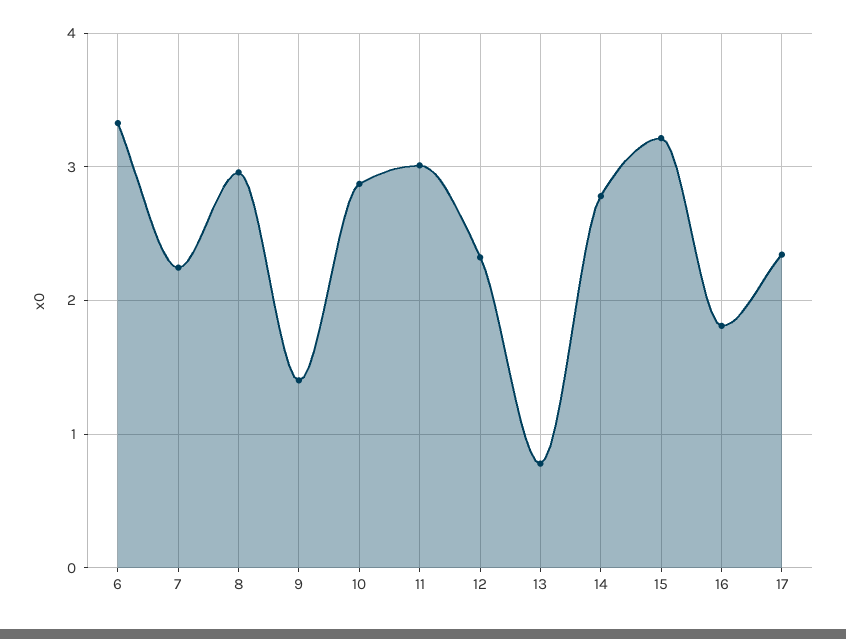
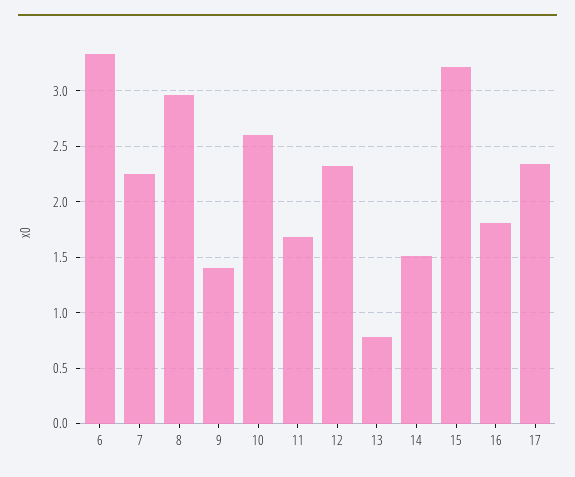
10: 2.9 -> 2.6
11: 3 -> 1.7
14: 2.8 -> 1.5

